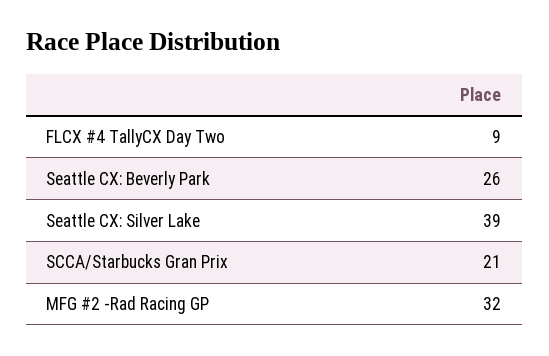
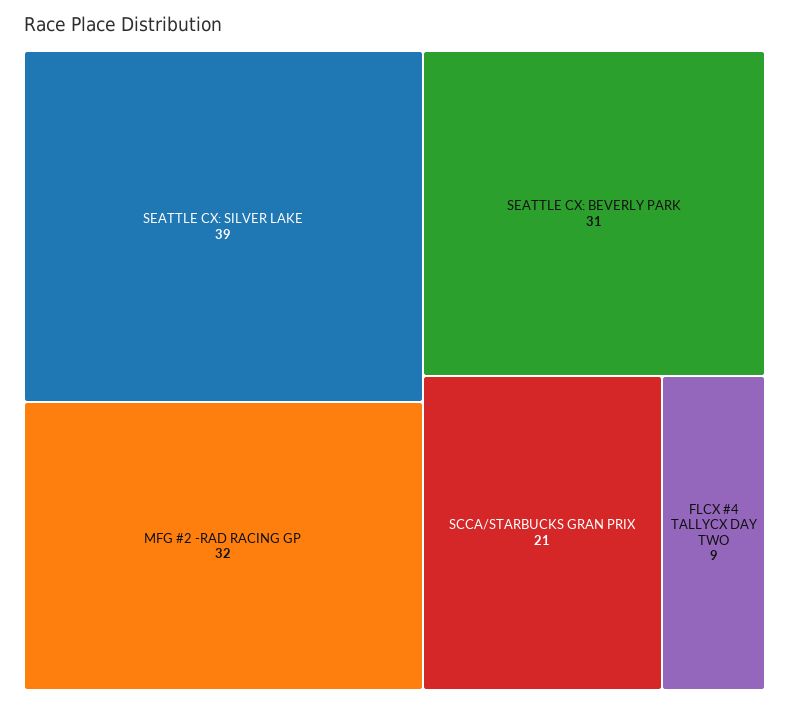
Seattle CX: Beverly Park: 26 -> 31

